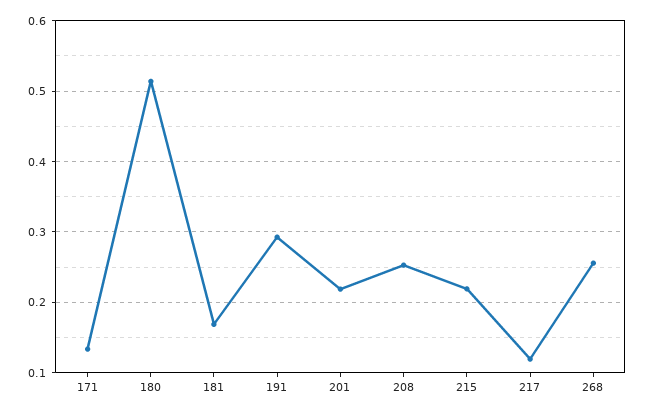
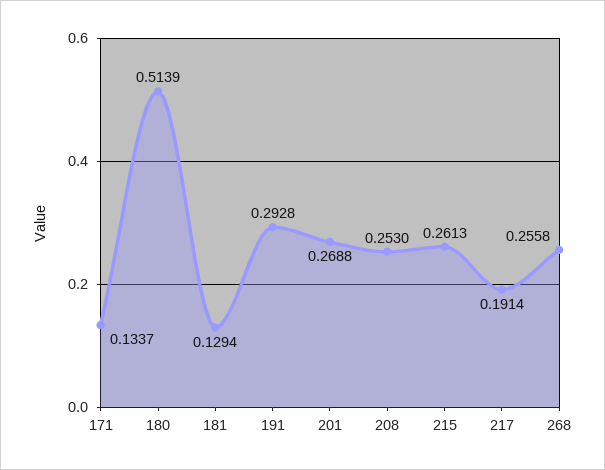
181: 0.17 -> 0.1294
201: 0.22 -> 0.2688
215: 0.22 -> 0.2613
217: 0.12 -> 0.1914

